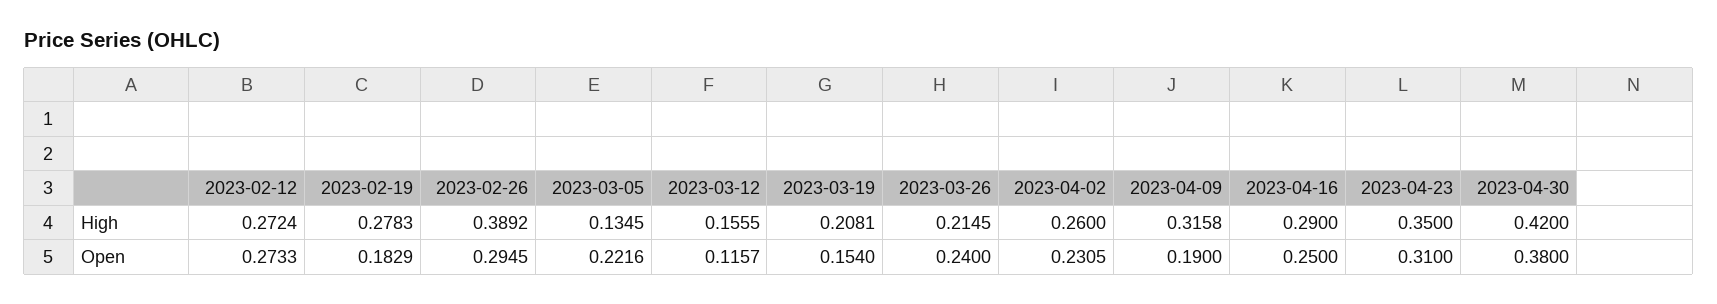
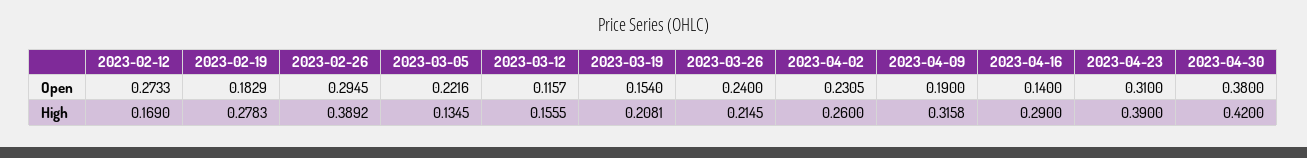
2023-02-12, High: 0.2724 -> 0.169
2023-04-23, High: 0.35 -> 0.39
2023-04-16, Open: 0.25 -> 0.14

